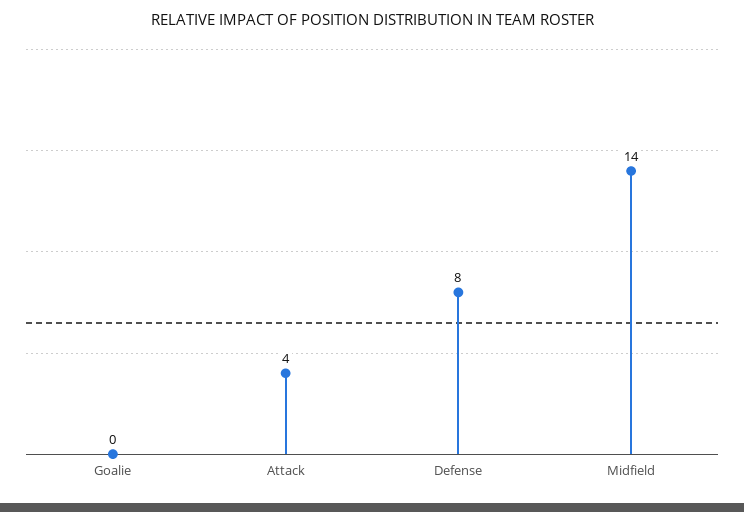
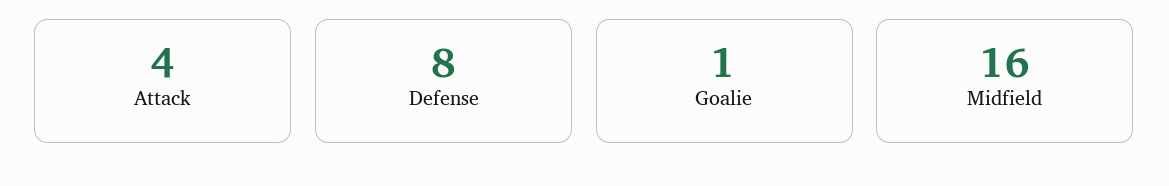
Goalie: 0 -> 1
Midfield: 14 -> 16

